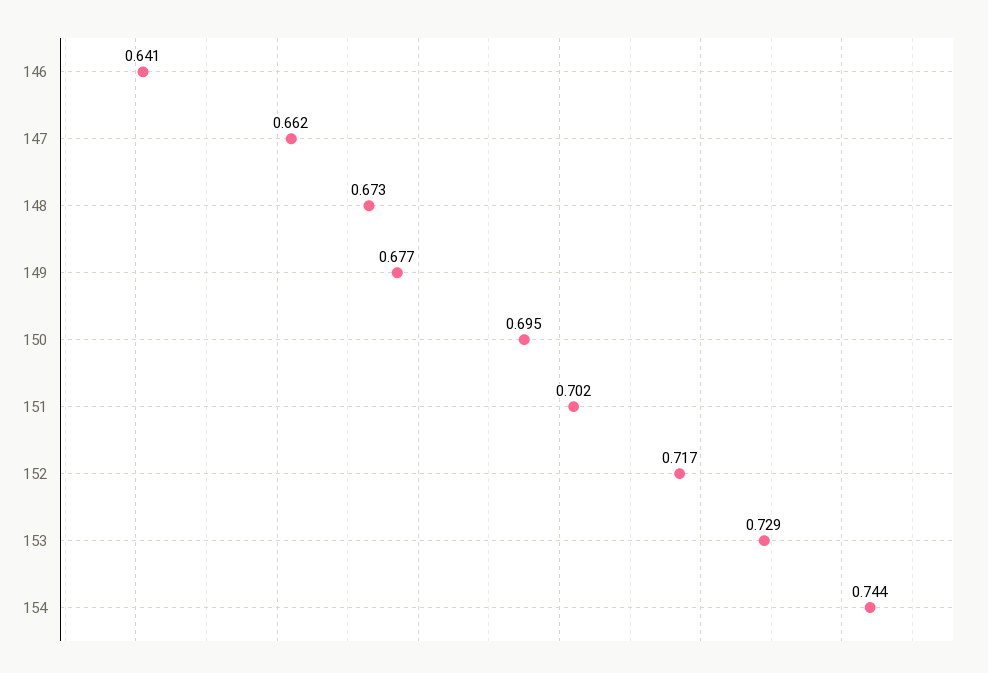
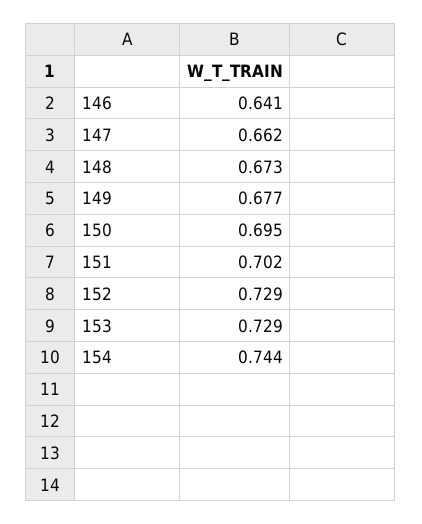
152: 0.717 -> 0.729

